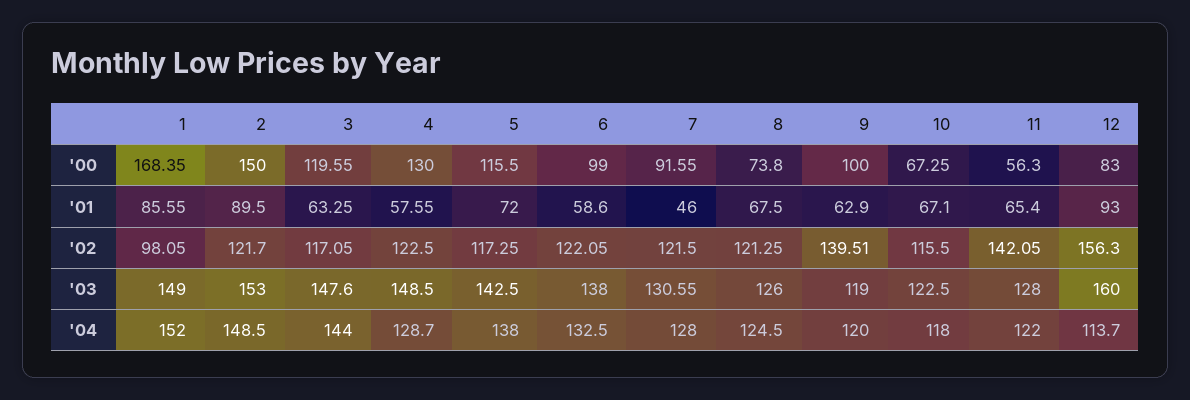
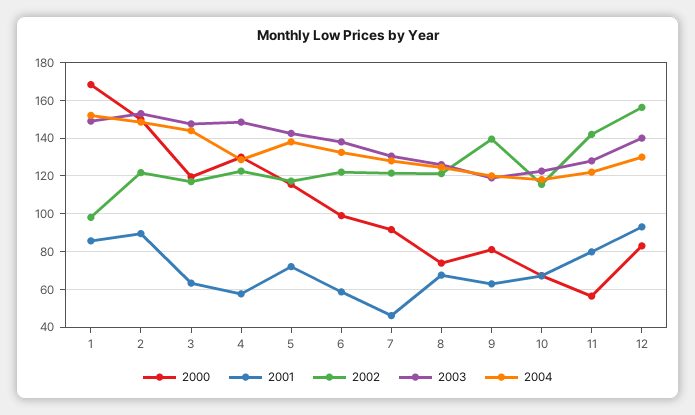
'00, 9: 100 -> 80
'01, 11: 65.4 -> 80
'03, 12: 160 -> 140
'04, 12: 113.7 -> 130

